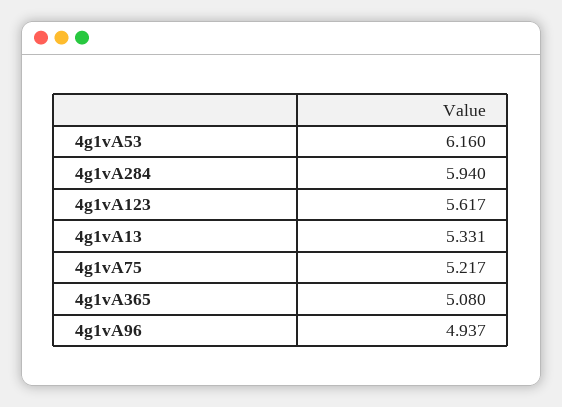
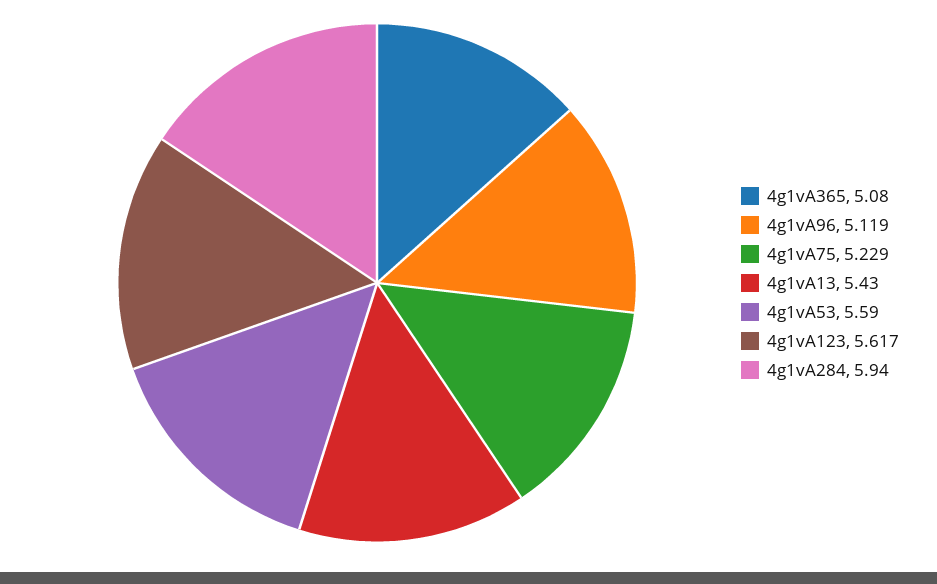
4g1vA53: 6.16 -> 5.59
4g1vA13: 5.331 -> 5.43
4g1vA75: 5.217 -> 5.229
4g1vA96: 4.937 -> 5.119

